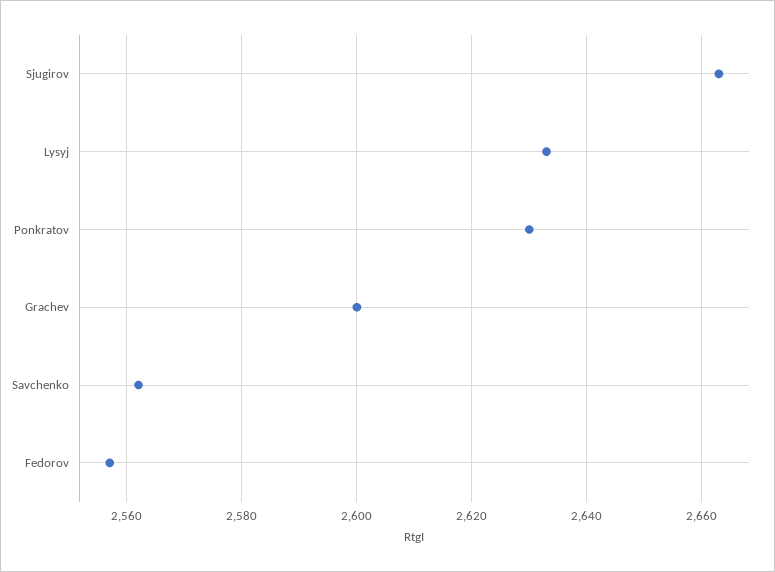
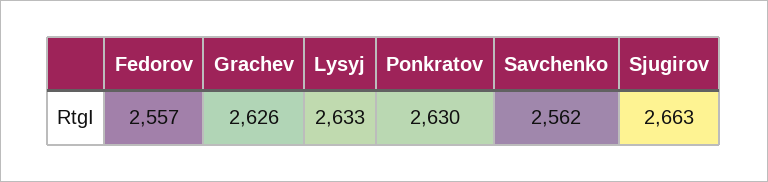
Grachev: 2600 -> 2626

